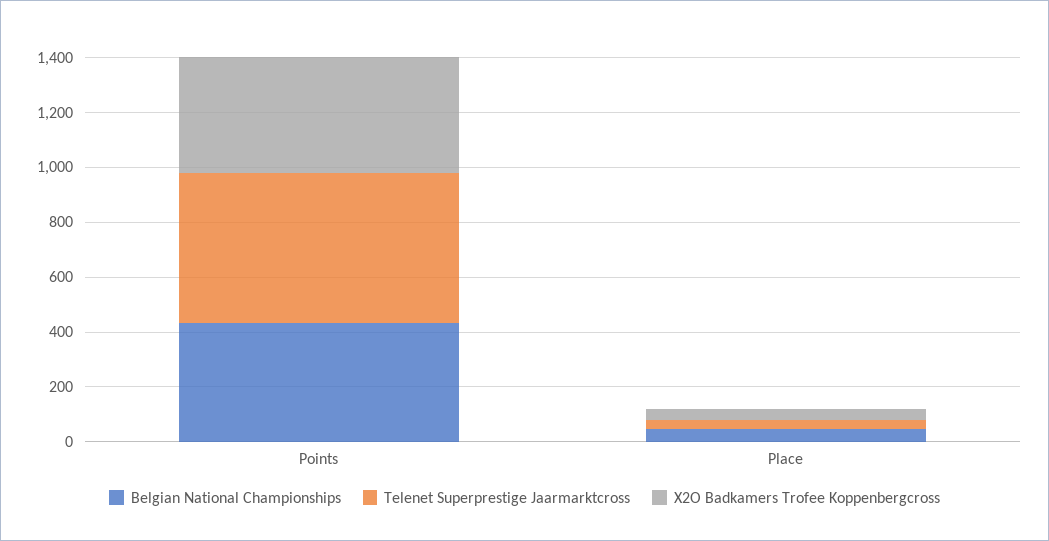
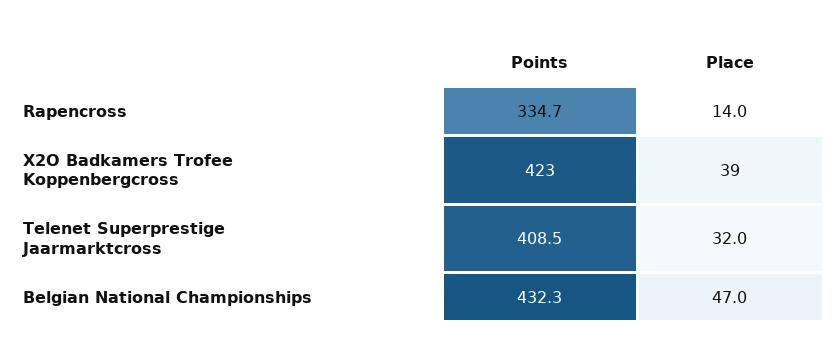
Telenet Superprestige Jaarmarktcross, Points: 550 -> 408.5
Rapencross, Points: none -> 334.7
Rapencross, Place: none -> 14

